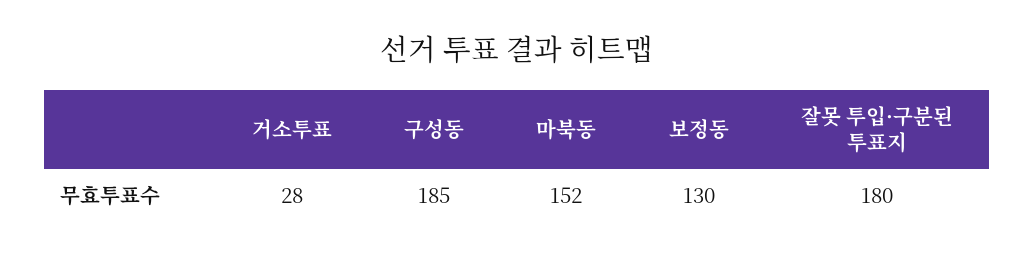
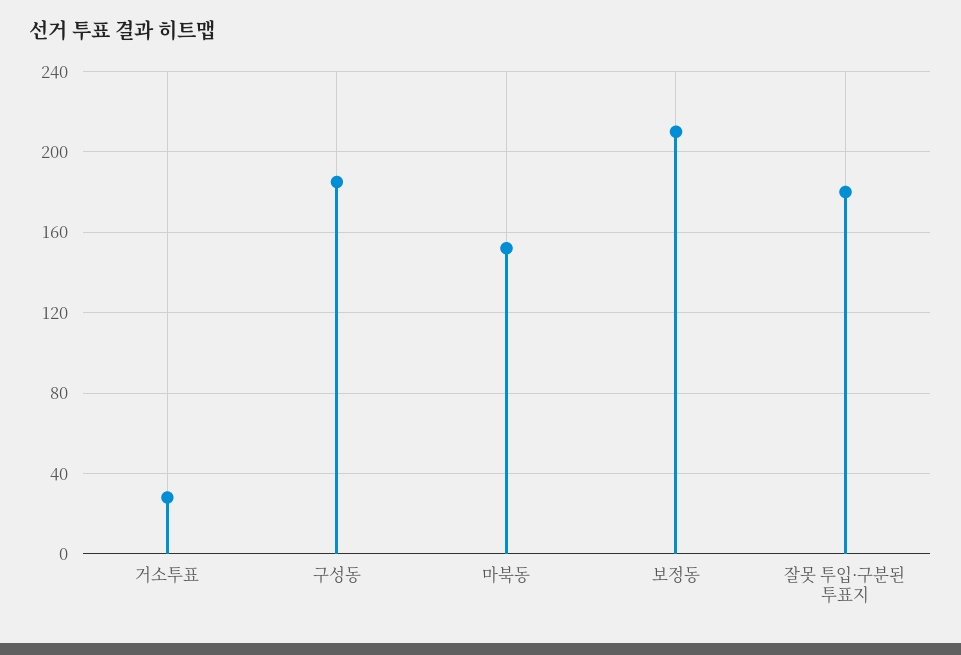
보정동: 130 -> 210

